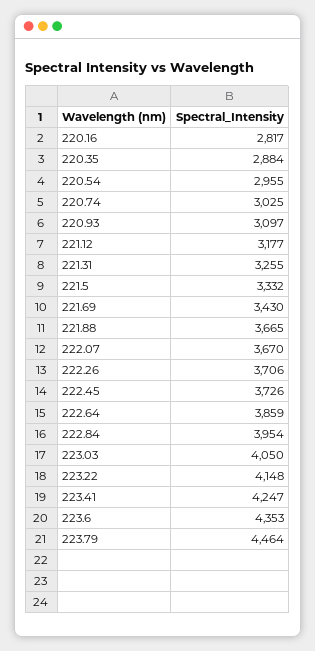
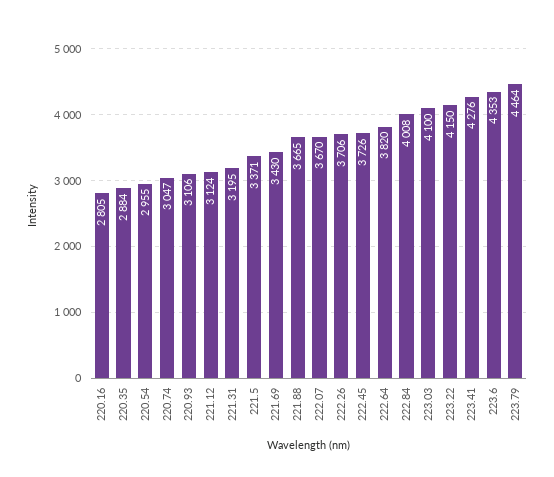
220.16: 2817 -> 2805
220.74: 3025 -> 3047
220.93: 3097 -> 3106
221.12: 3177 -> 3124
221.31: 3255 -> 3195
221.5: 3332 -> 3371
222.64: 3859 -> 3820
222.84: 3954 -> 4008
223.03: 4050 -> 4100
223.22: 4148 -> 4150
223.41: 4247 -> 4276

